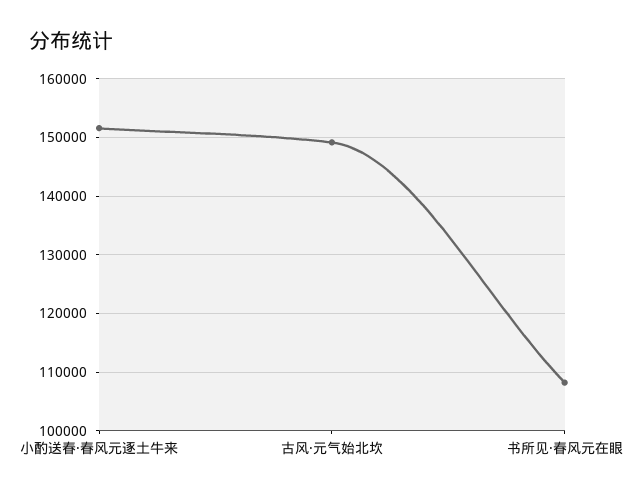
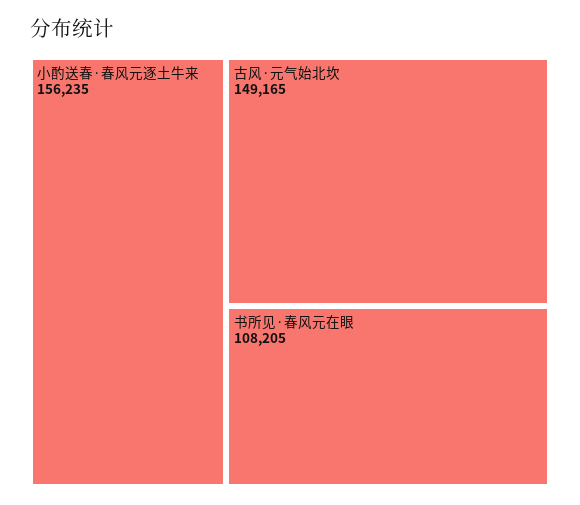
小酌送春·春风元逐土牛来: 152000 -> 156235

